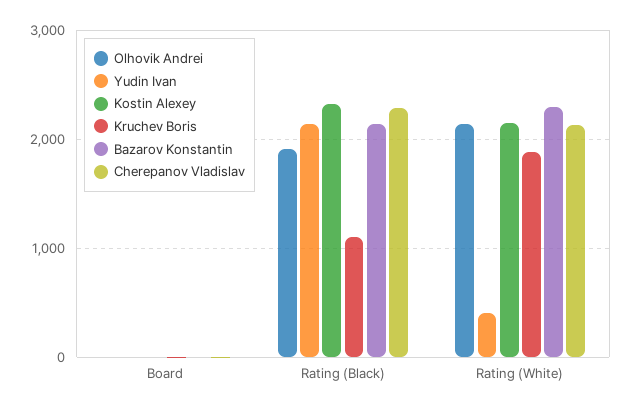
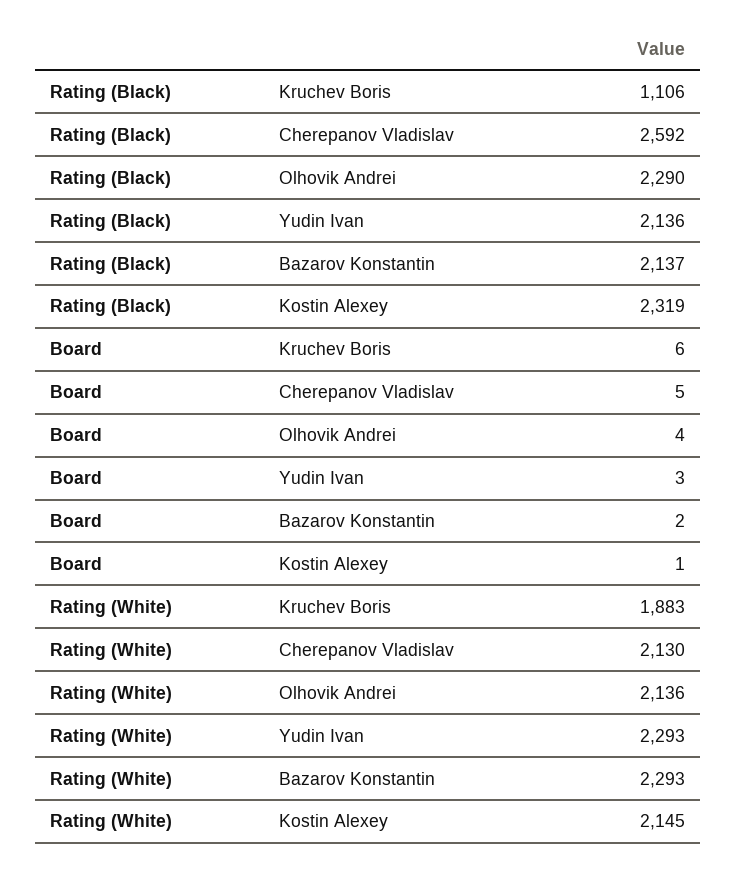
Olhovik Andrei, Rating (Black): 1900 -> 2290
Cherepanov Vladislav, Rating (Black): 2300 -> 2592
Yudin Ivan, Rating (White): 400 -> 2293

